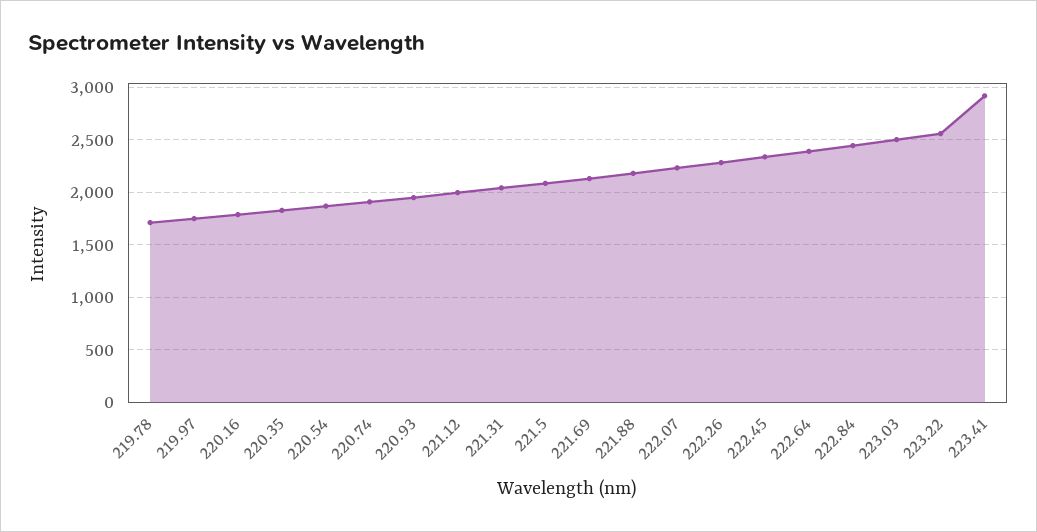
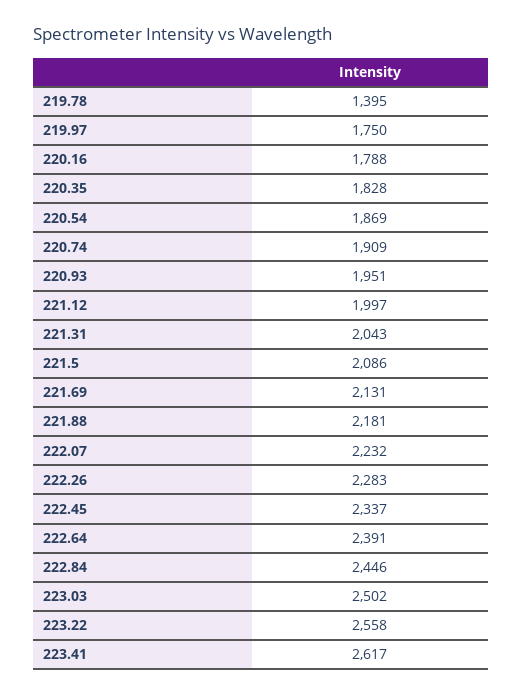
219.78: 1700 -> 1395
223.41: 2900 -> 2617

